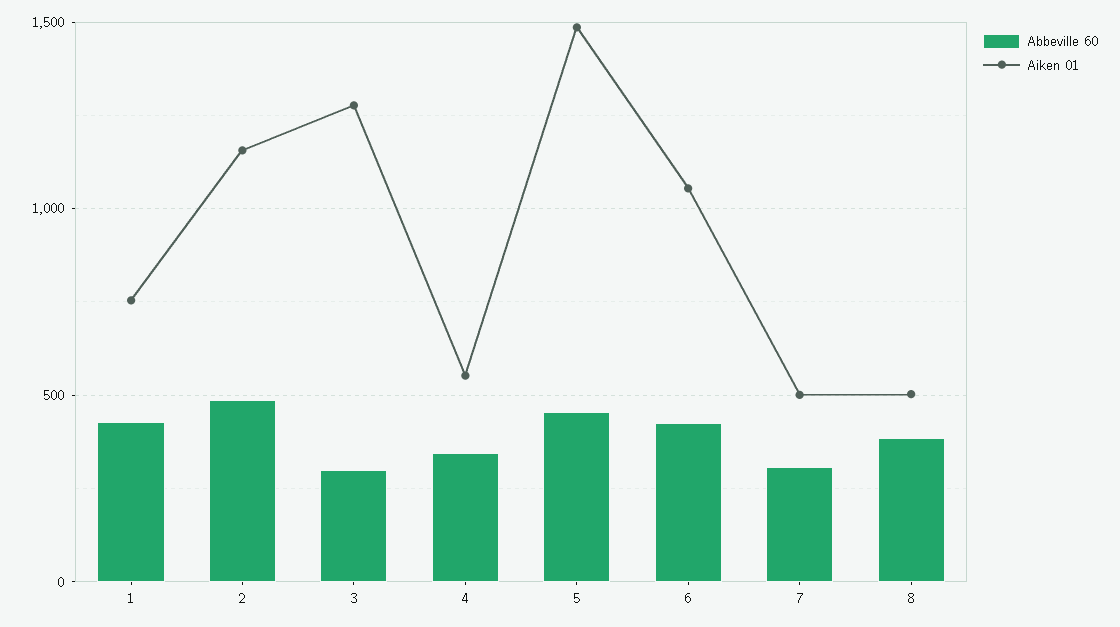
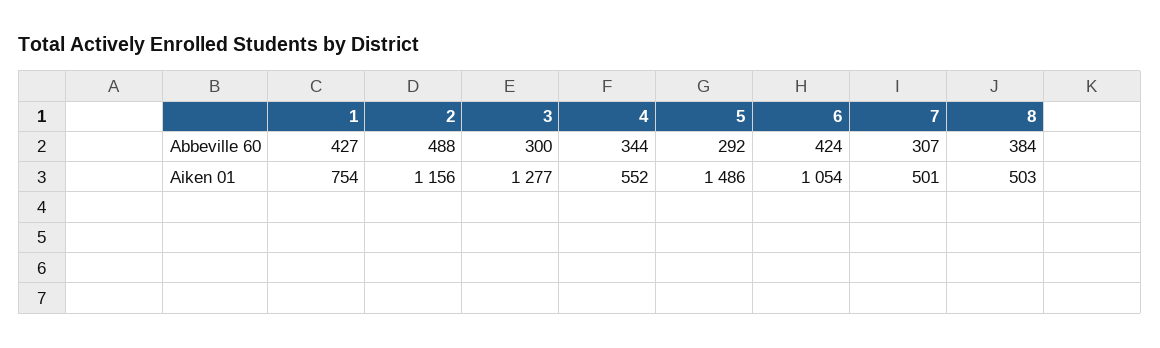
Abbeville 60, 5: 450 -> 292

